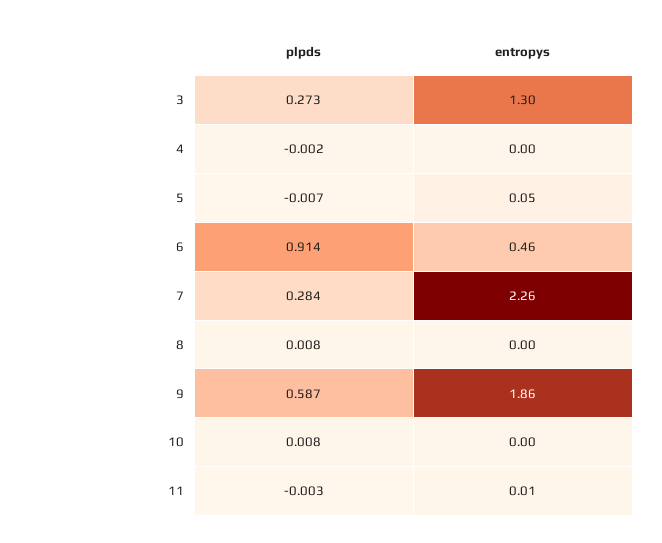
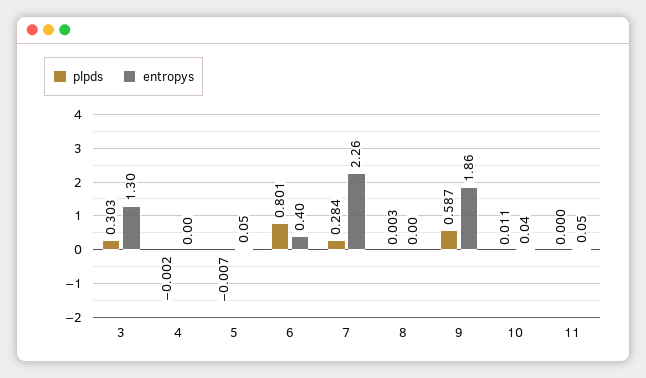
plpds, 3: 0.273 -> 0.303
plpds, 6: 0.914 -> 0.801
entropys, 6: 0.46 -> 0.4
plpds, 8: 0.008 -> 0.003
plpds, 10: 0.008 -> 0.011
entropys, 10: 0 -> 0.04
plpds, 11: -0.003 -> 0
entropys, 11: 0.01 -> 0.05

